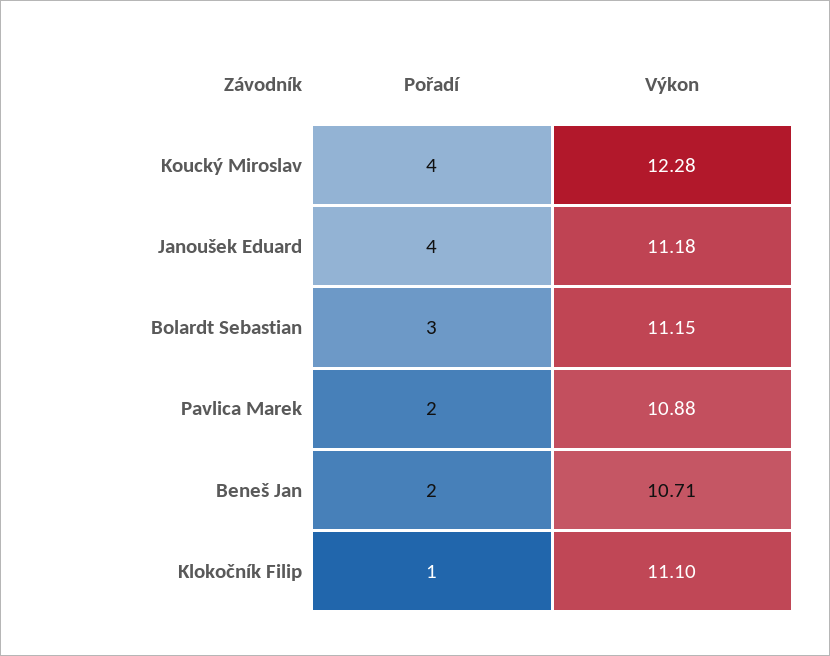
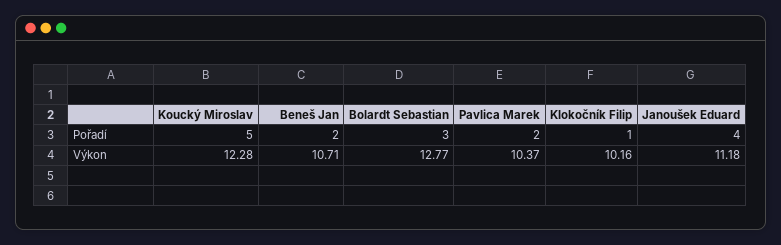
Pořadí, Koucký Miroslav: 4 -> 5
Výkon, Bolardt Sebastian: 11.15 -> 12.77
Výkon, Pavlica Marek: 10.88 -> 10.37
Výkon, Klokočník Filip: 11.1 -> 10.16

